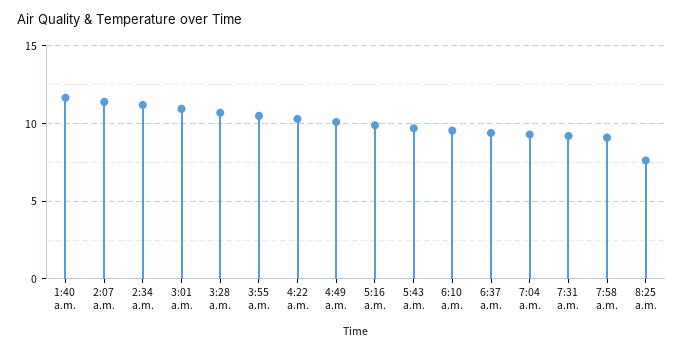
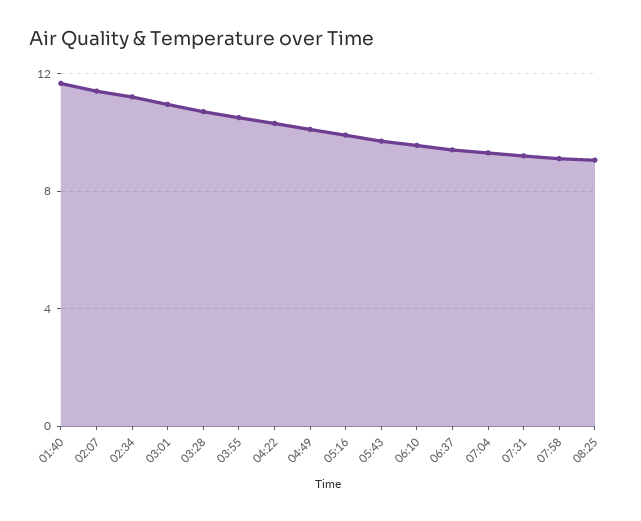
8:25 a.m.: 7.5 -> 9

